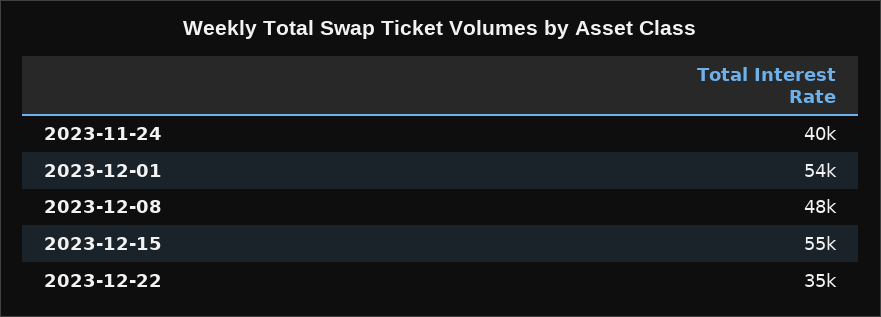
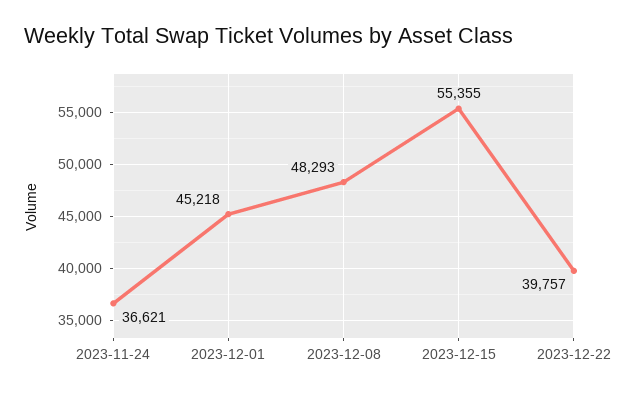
2023-11-24: 40000 -> 36621
2023-12-01: 54000 -> 45218
2023-12-22: 35000 -> 39757

